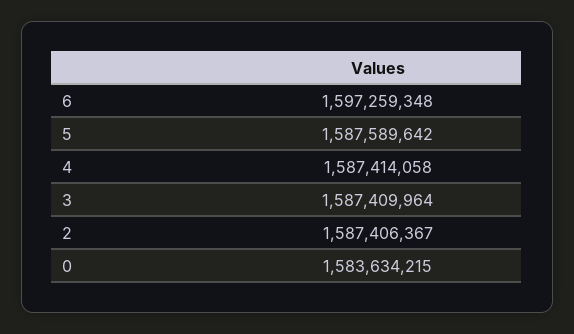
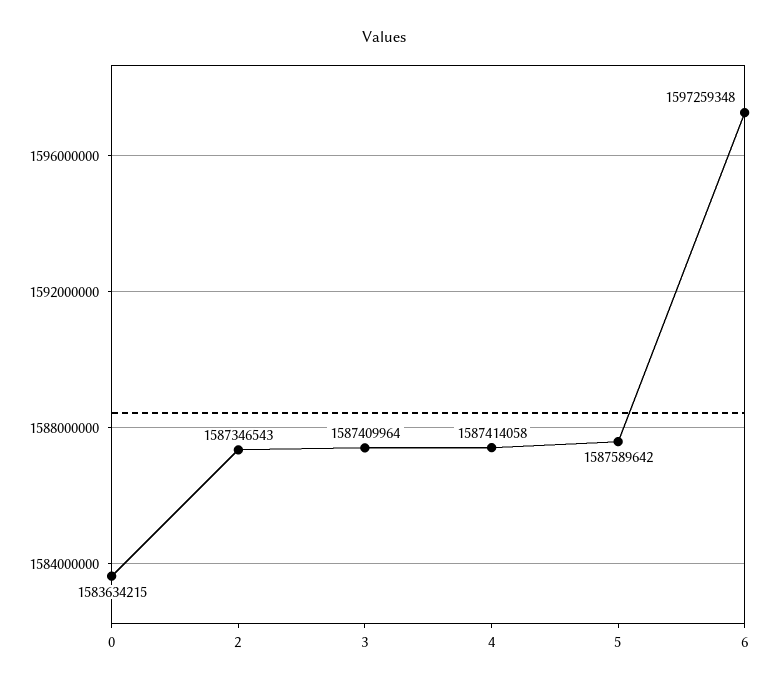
2: 1587406367 -> 1587346543

